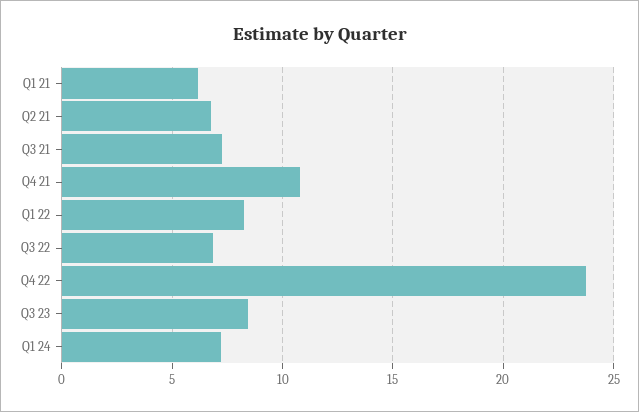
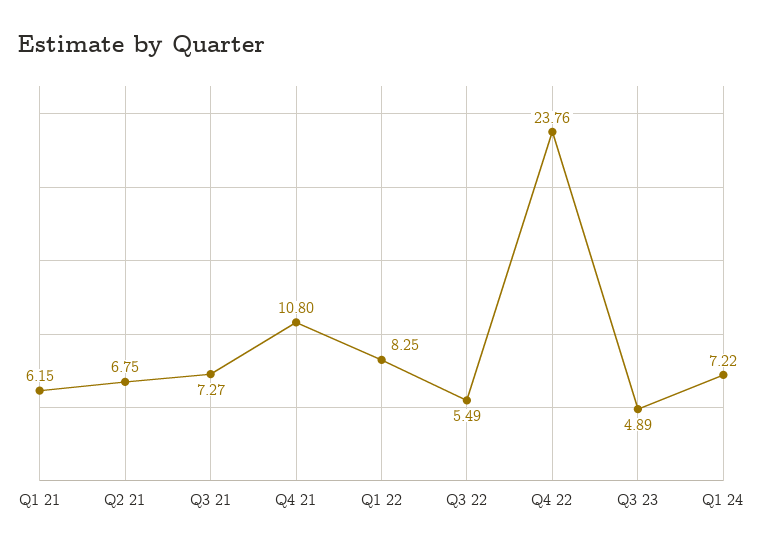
Q3 22: 7 -> 5.49
Q3 23: 8.5 -> 4.89

